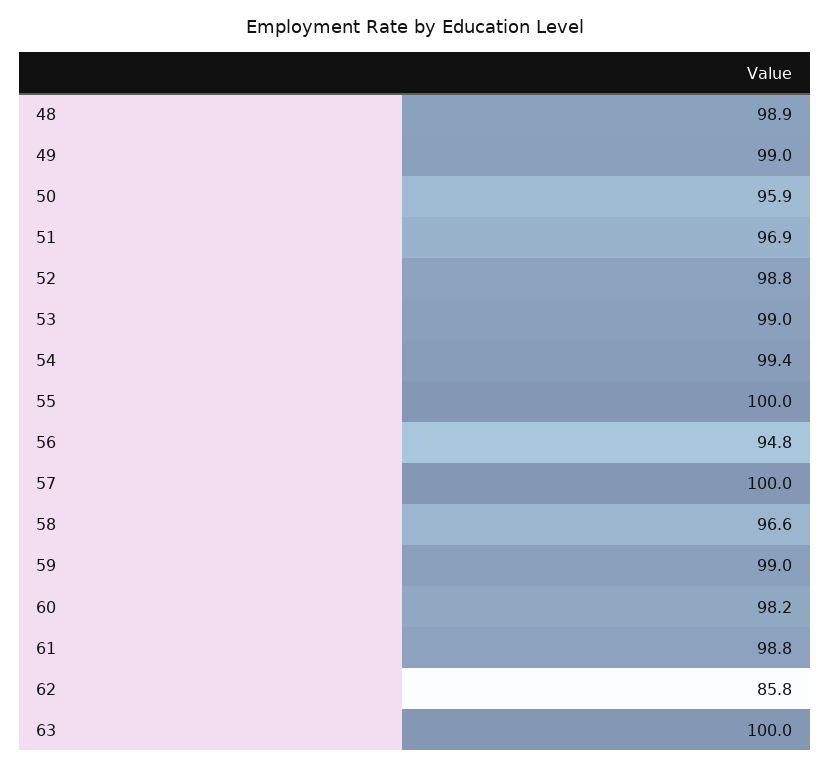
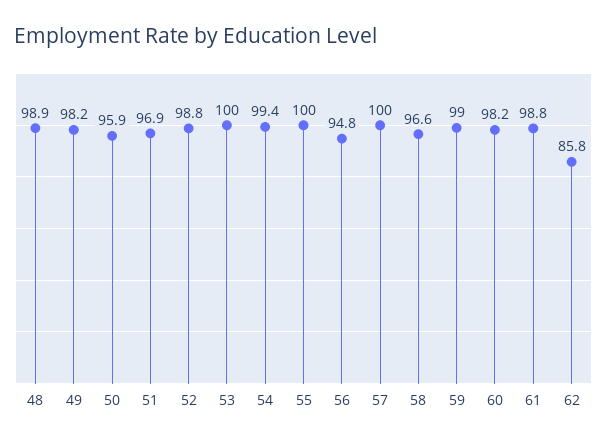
49: 99 -> 98.2
53: 99 -> 100
63: 100 -> none

